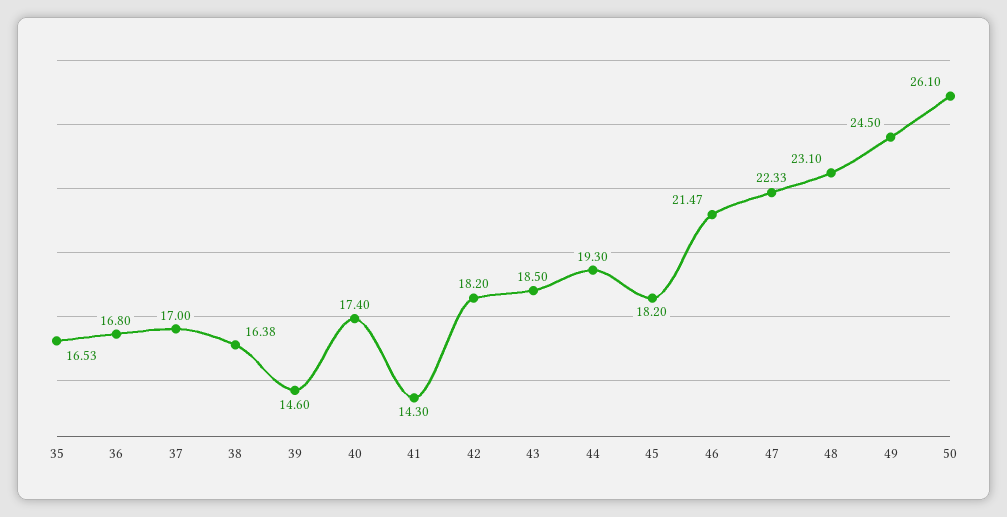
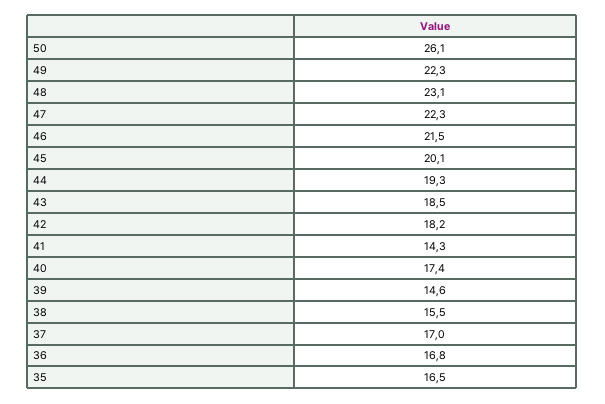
38: 16.38 -> 15.5
45: 18.2 -> 20.1
49: 24.5 -> 22.3

